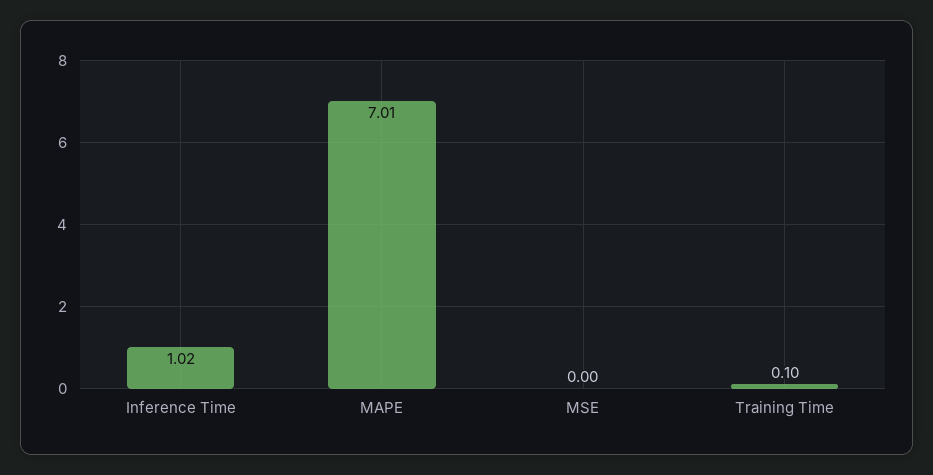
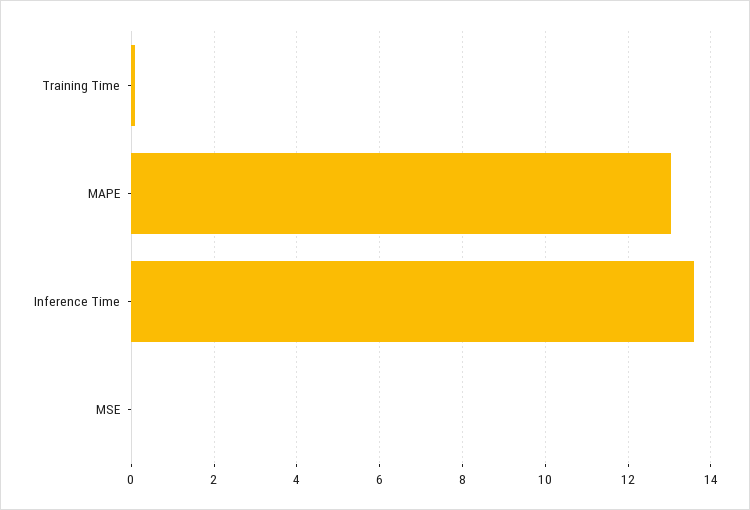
Inference Time: 1.02 -> 13.6
MAPE: 7.01 -> 13

